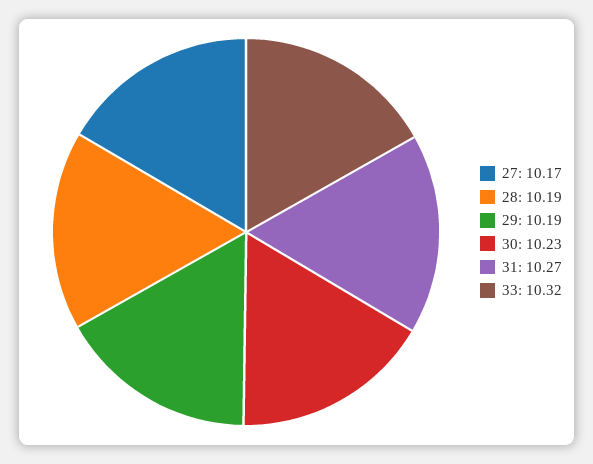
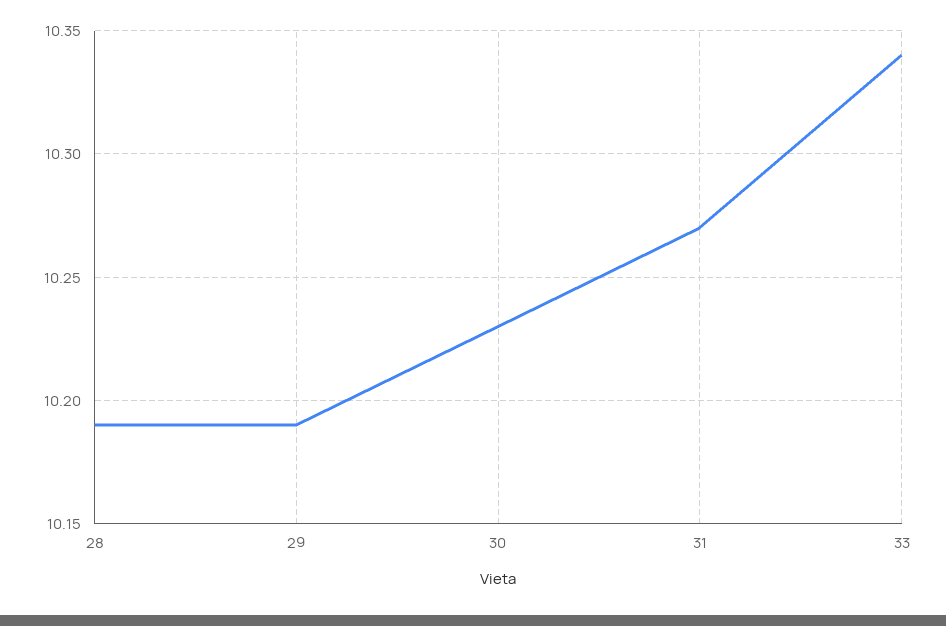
27: 10.17 -> none
33: 10.32 -> 10.34

